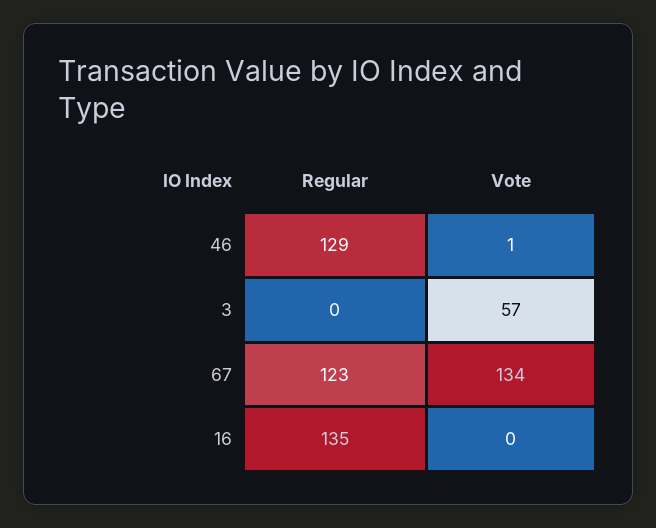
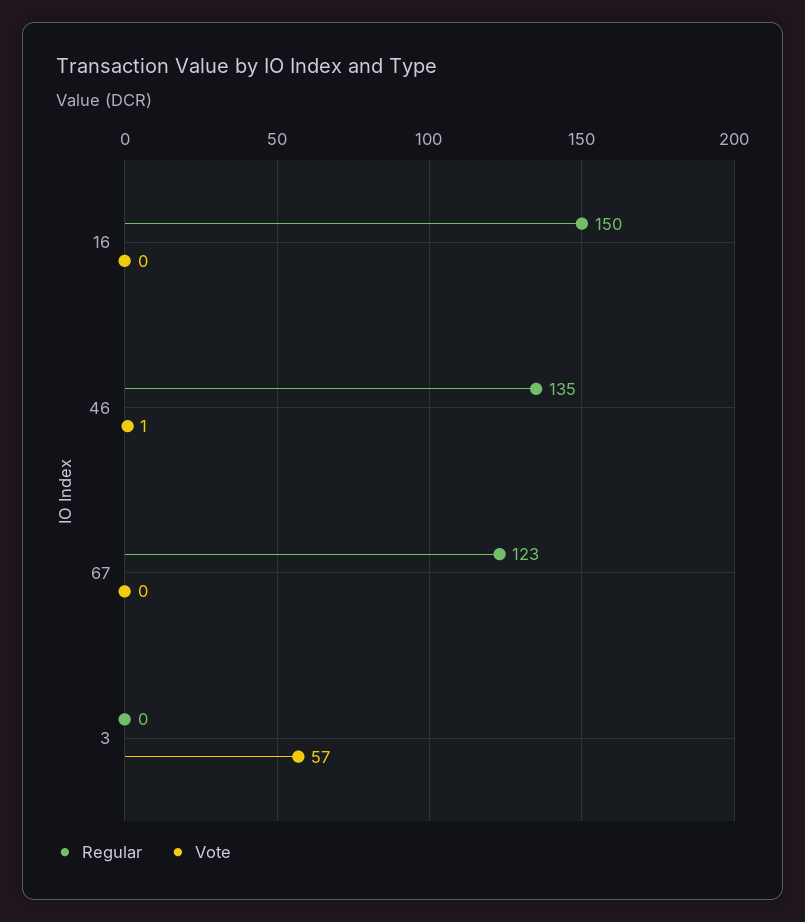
Regular, 46: 129 -> 135
Vote, 67: 134 -> 0
Regular, 16: 135 -> 150

